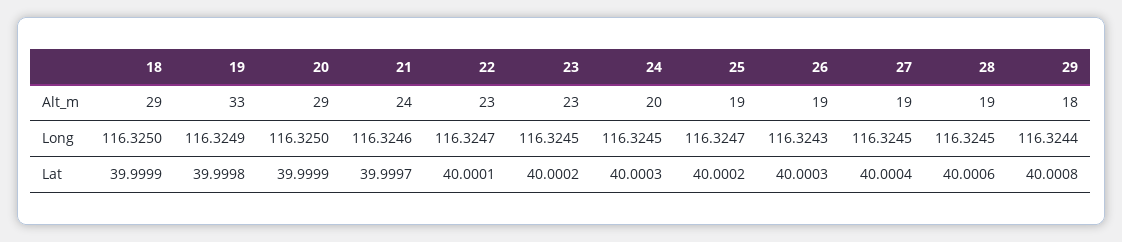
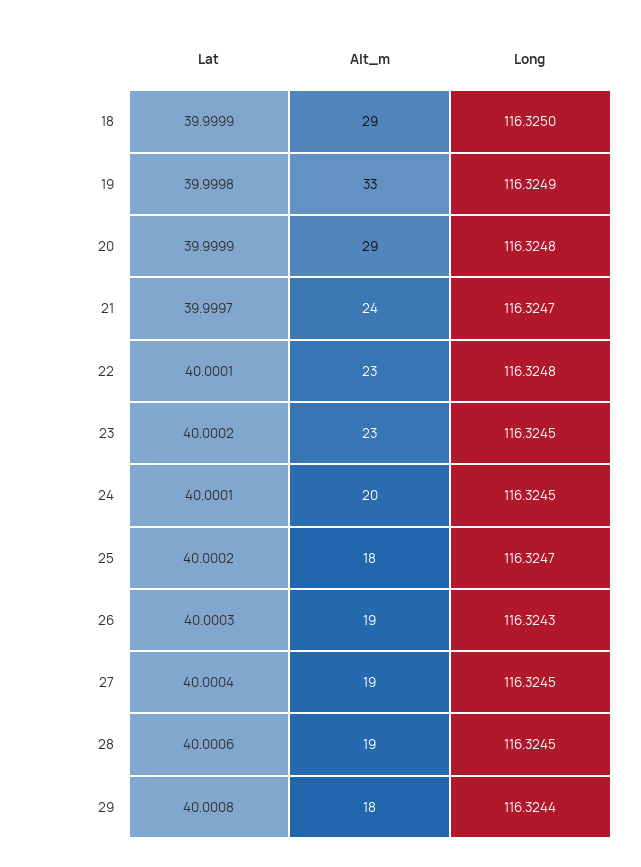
25, Alt_m: 19 -> 18
20, Long: 116.325 -> 116.3248
21, Long: 116.3246 -> 116.3247
22, Long: 116.3247 -> 116.3248
24, Lat: 40.0003 -> 40.0001

